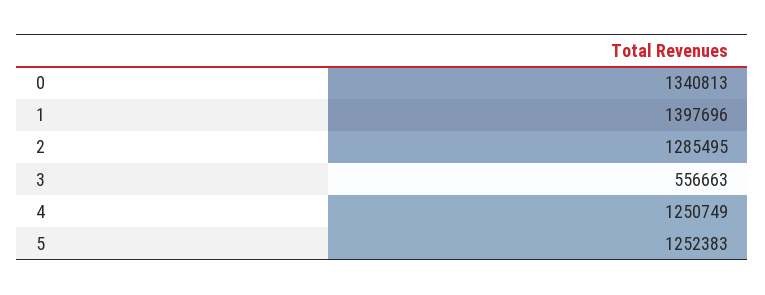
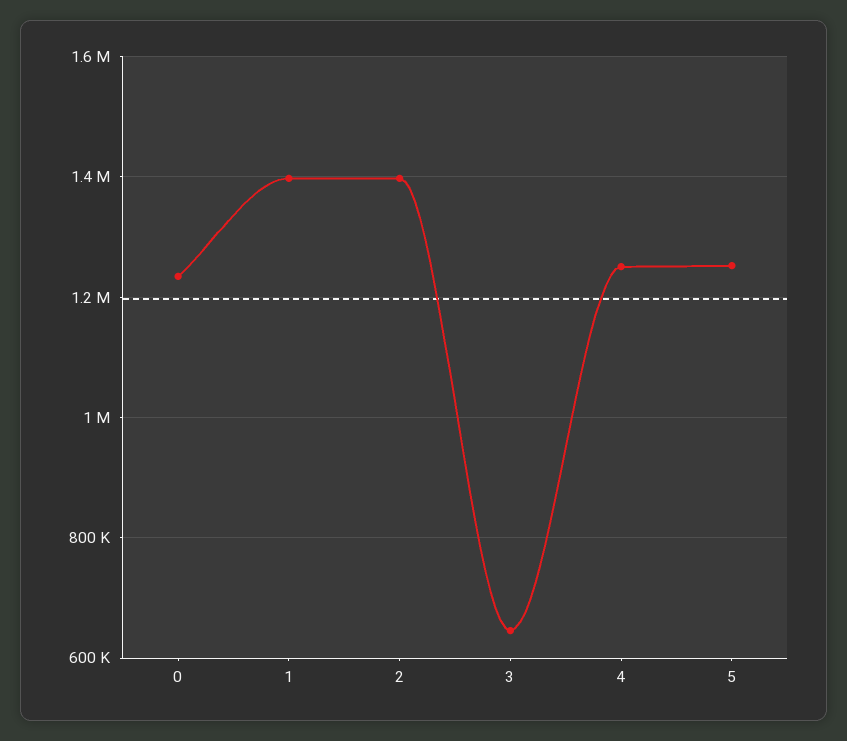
0: 1340813 -> 1240000
2: 1285495 -> 1400000
3: 556663 -> 640000

